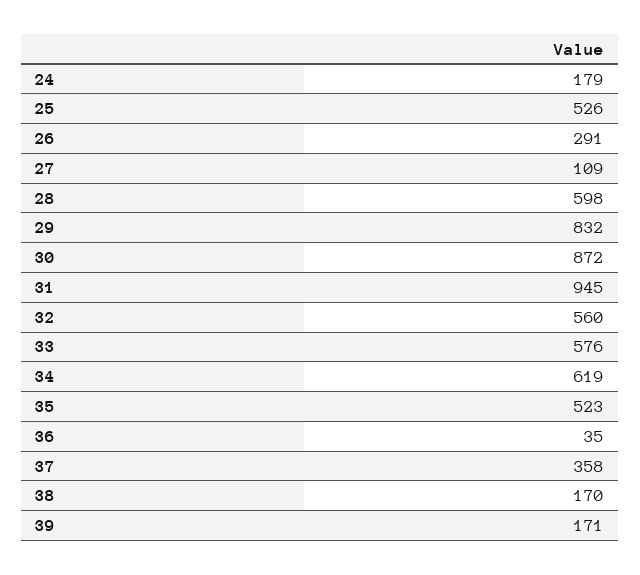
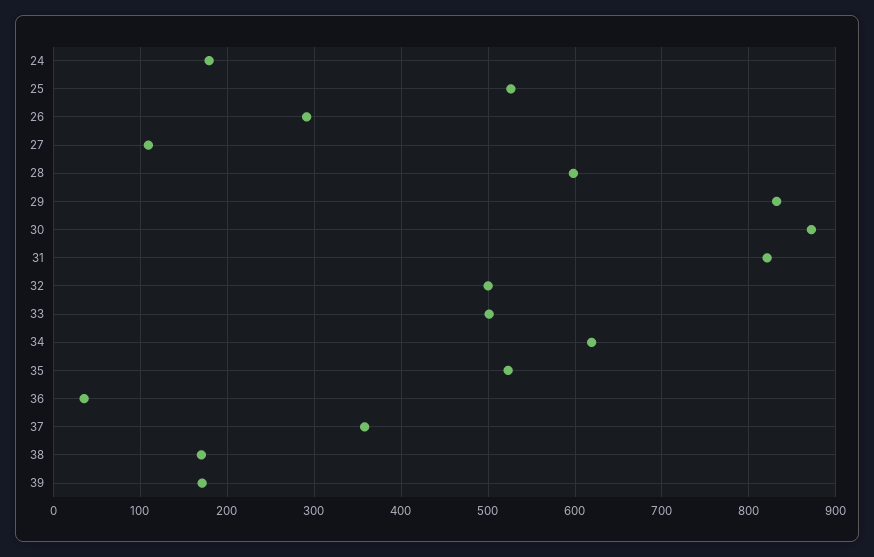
31: 945 -> 820
32: 560 -> 500
33: 576 -> 500

